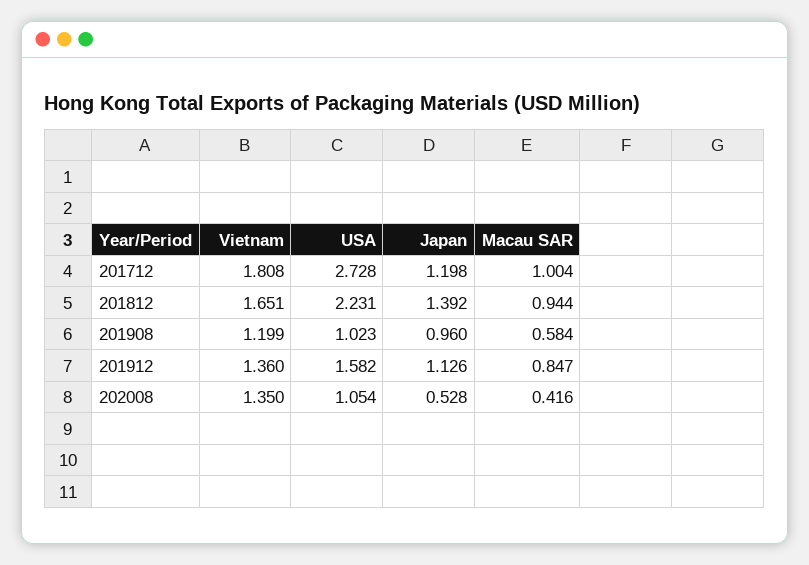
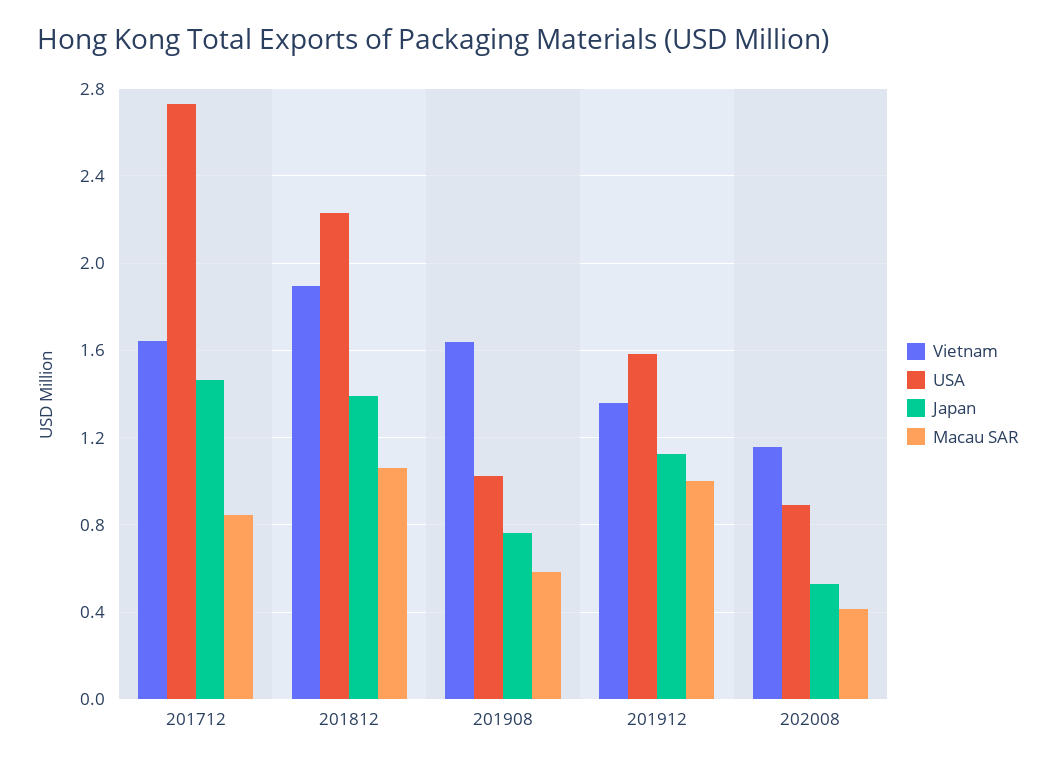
Vietnam, 201712: 1.808 -> 1.65
Japan, 201712: 1.198 -> 1.45
Macau SAR, 201712: 1.004 -> 0.85
Vietnam, 201812: 1.651 -> 1.9
Macau SAR, 201812: 0.944 -> 1.05
Vietnam, 201908: 1.199 -> 1.65
Japan, 201908: 0.96 -> 0.75
Macau SAR, 201912: 0.847 -> 1
Vietnam, 202008: 1.35 -> 1.15
USA, 202008: 1.054 -> 0.9

